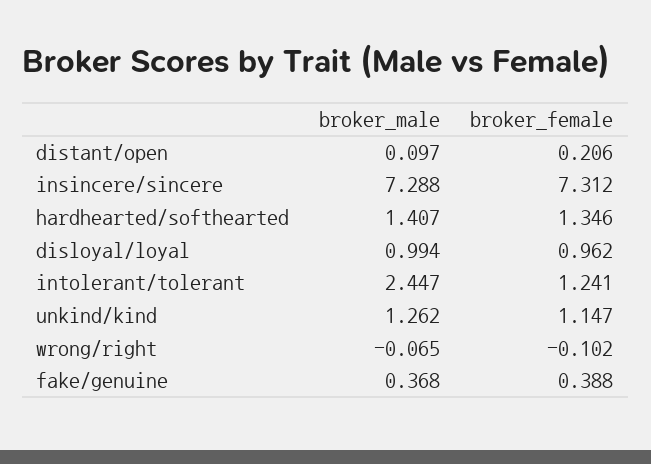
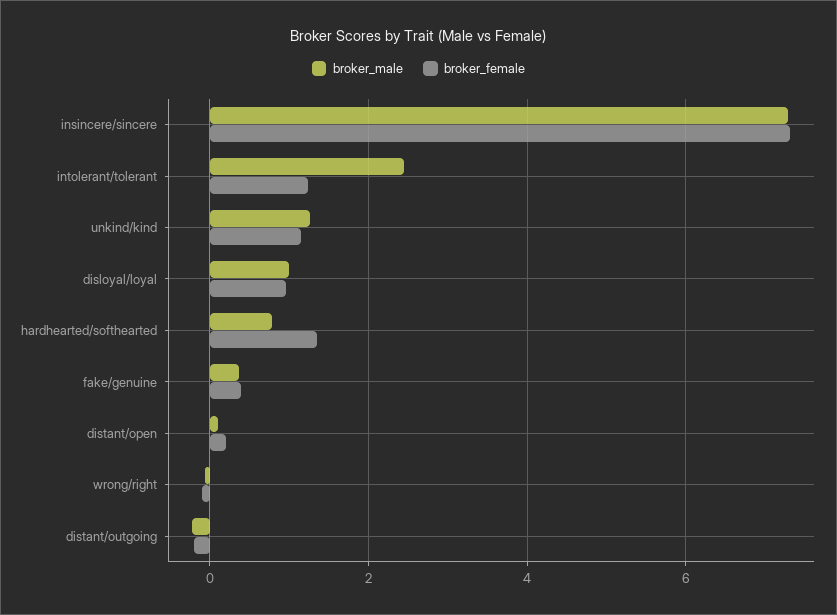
broker_male, hardhearted/softhearted: 1.407 -> 0.8
broker_male, distant/outgoing: none -> -0.2
broker_female, distant/outgoing: none -> -0.2

